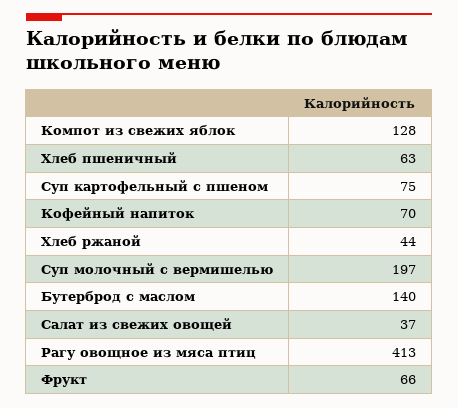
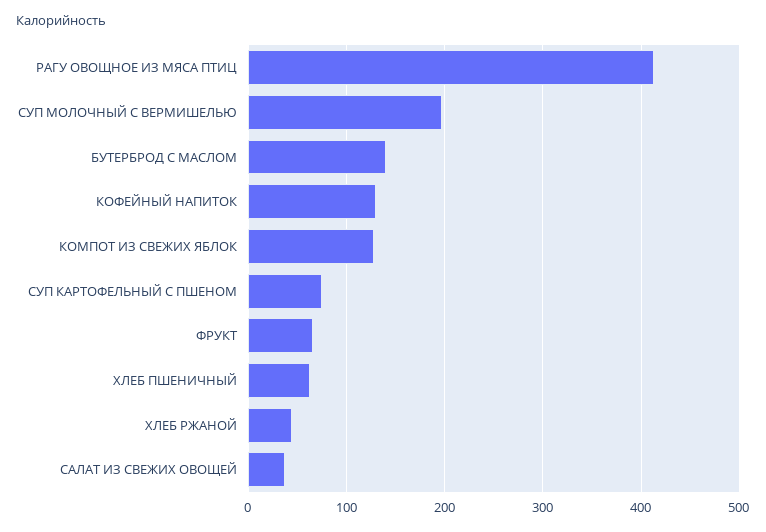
Кофейный напиток: 70 -> 130

